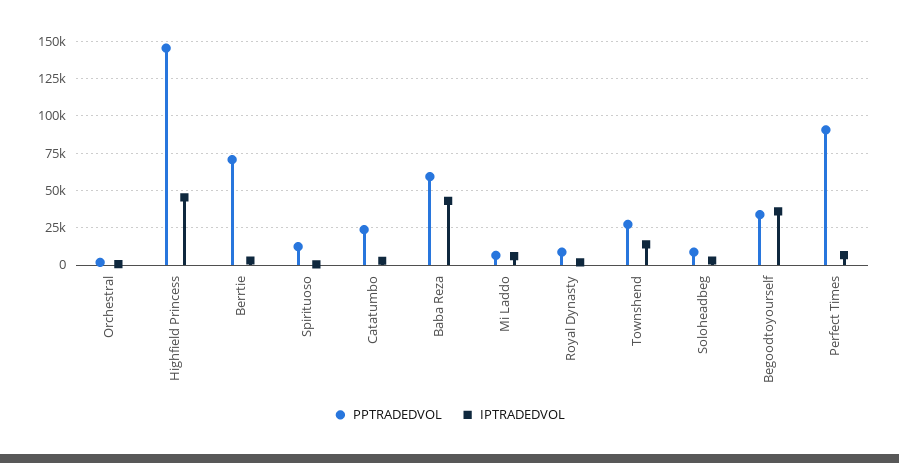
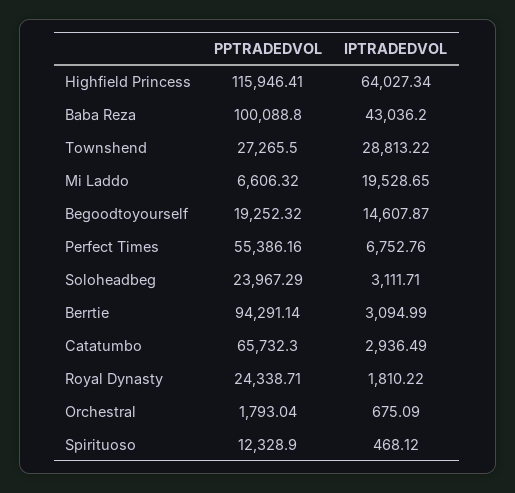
PPTRADEDVOL, Highfield Princess: 145000 -> 115946.41
IPTRADEDVOL, Highfield Princess: 45000 -> 64027.34
PPTRADEDVOL, Berrtie: 70000 -> 94291.14
PPTRADEDVOL, Catatumbo: 25000 -> 65732.3
PPTRADEDVOL, Baba Reza: 60000 -> 100088.8
IPTRADEDVOL, Mi Laddo: 5000 -> 19528.65
PPTRADEDVOL, Royal Dynasty: 10000 -> 24338.71
IPTRADEDVOL, Townshend: 15000 -> 28813.22
PPTRADEDVOL, Soloheadbeg: 10000 -> 23967.29
PPTRADEDVOL, Begoodtoyourself: 35000 -> 19252.32
IPTRADEDVOL, Begoodtoyourself: 35000 -> 14607.87
PPTRADEDVOL, Perfect Times: 90000 -> 55386.16

